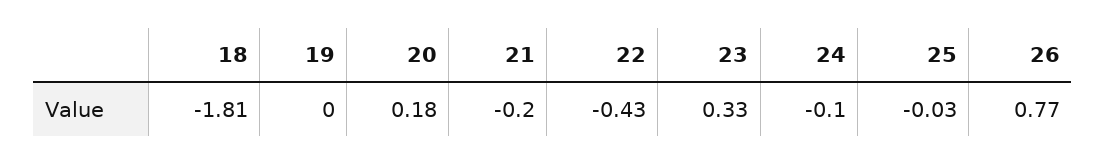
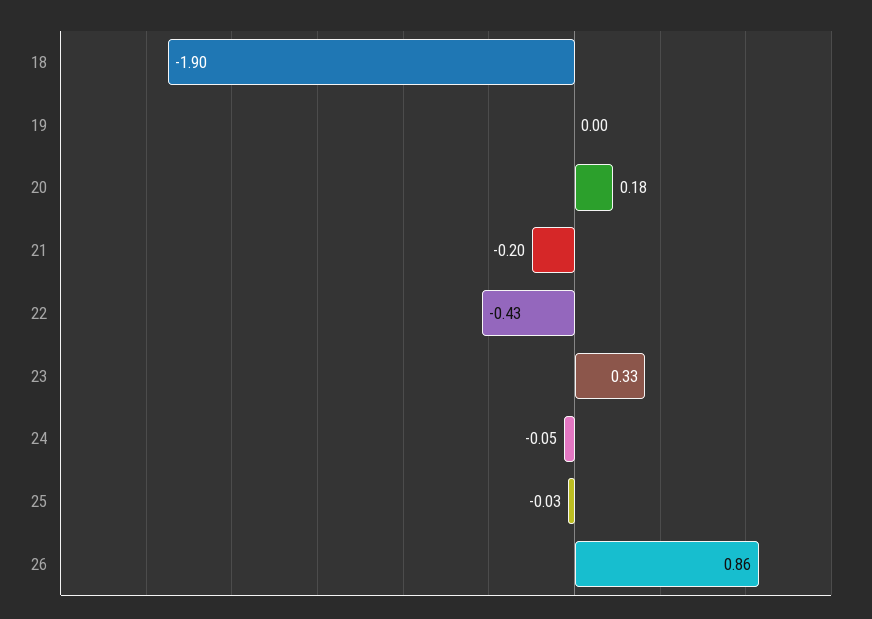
18: -1.81 -> -1.9
24: -0.1 -> -0.05
26: 0.77 -> 0.86

